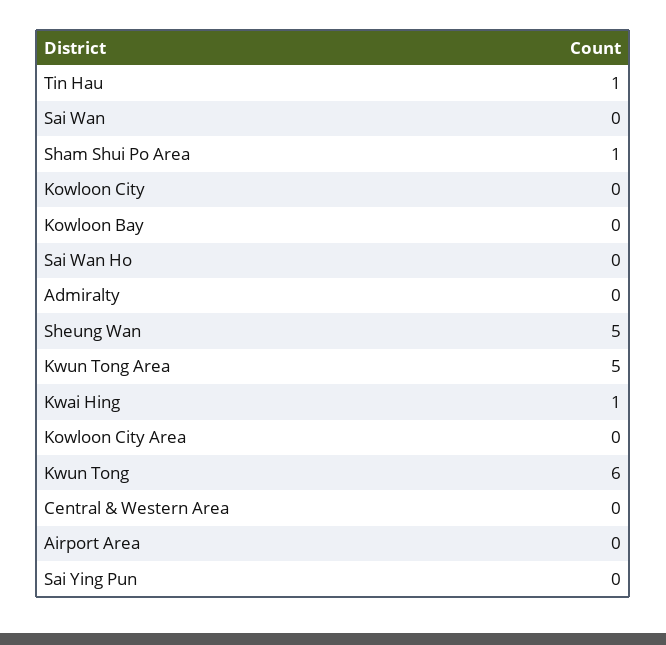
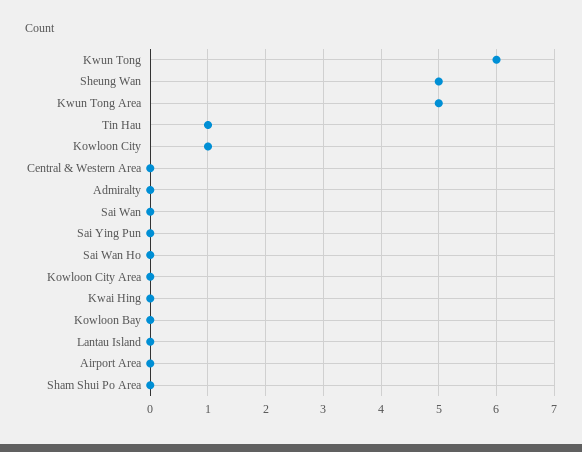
Sham Shui Po Area: 1 -> 0
Kowloon City: 0 -> 1
Kwai Hing: 1 -> 0
Lantau Island: none -> 0

